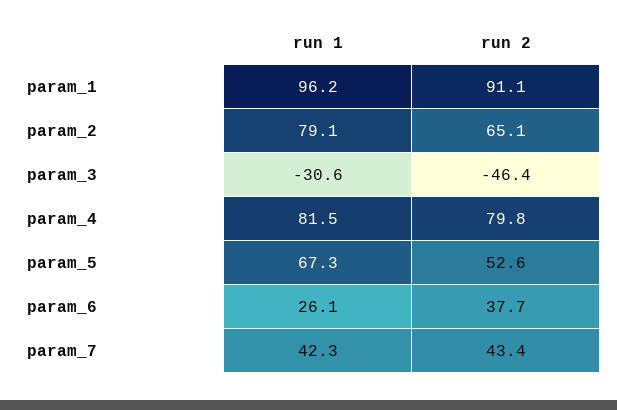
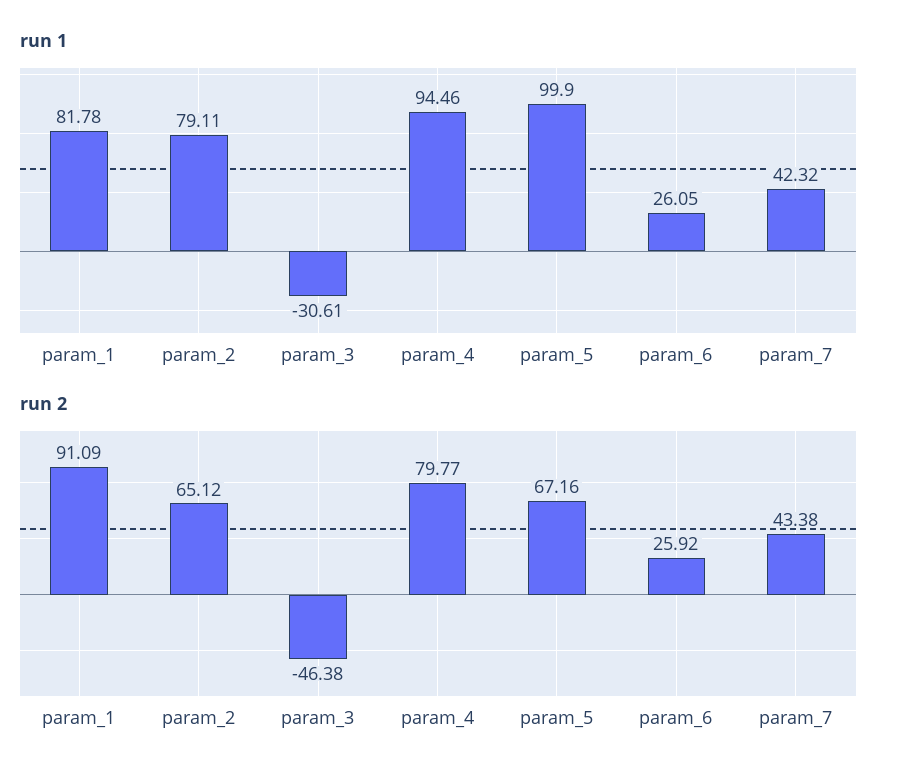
run 1, param_1: 96.2 -> 81.78
run 1, param_4: 81.5 -> 94.46
run 1, param_5: 67.3 -> 99.9
run 2, param_5: 52.6 -> 67.16
run 2, param_6: 37.7 -> 25.92

